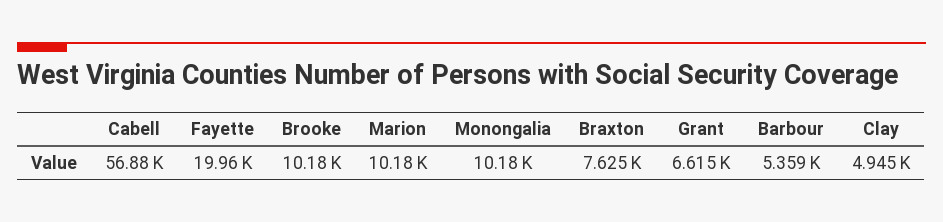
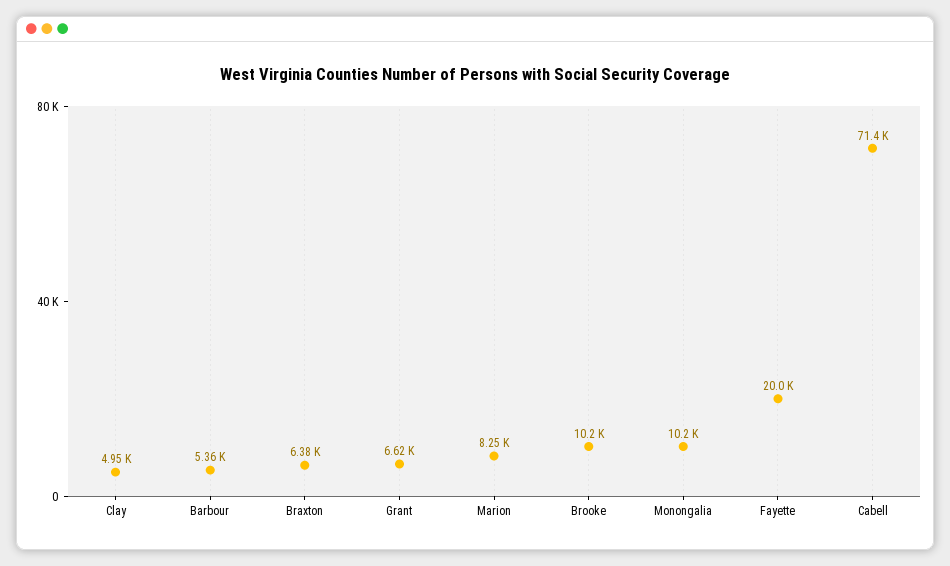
Cabell: 56880 -> 71400
Marion: 10180 -> 8250
Braxton: 7625 -> 6380

